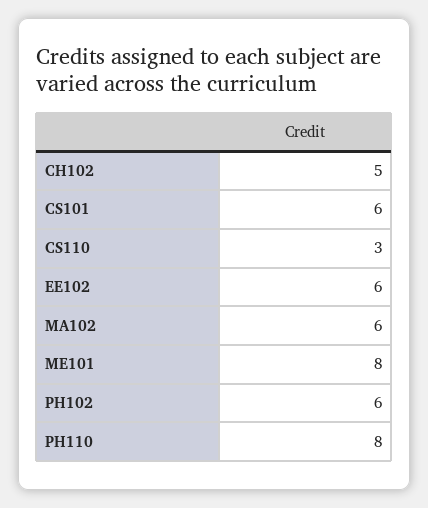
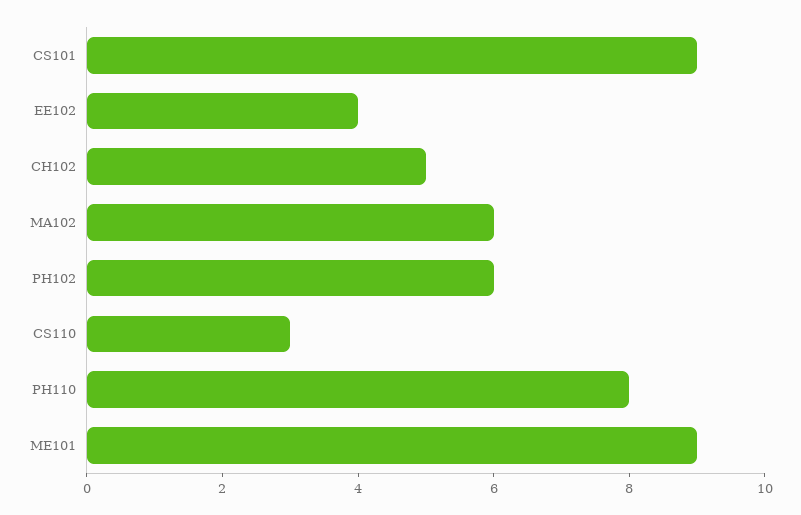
CS101: 6 -> 9
EE102: 6 -> 4
ME101: 8 -> 9

